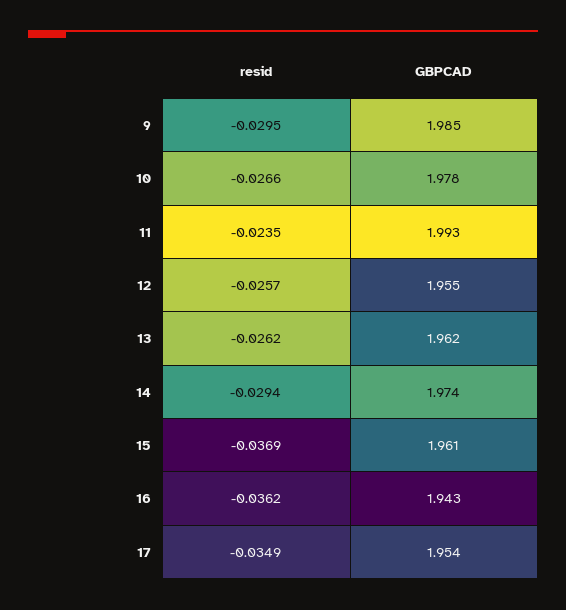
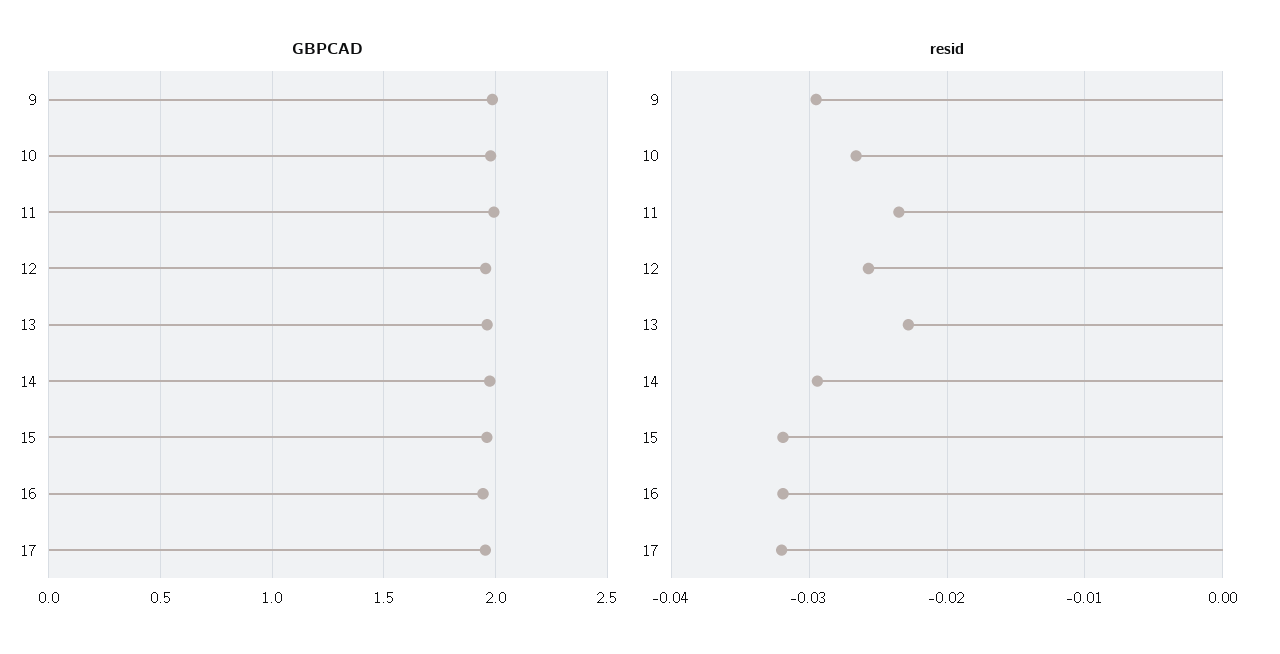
resid, 13: -0.0262 -> -0.023
resid, 15: -0.0369 -> -0.032
resid, 16: -0.0362 -> -0.032
resid, 17: -0.0349 -> -0.032

